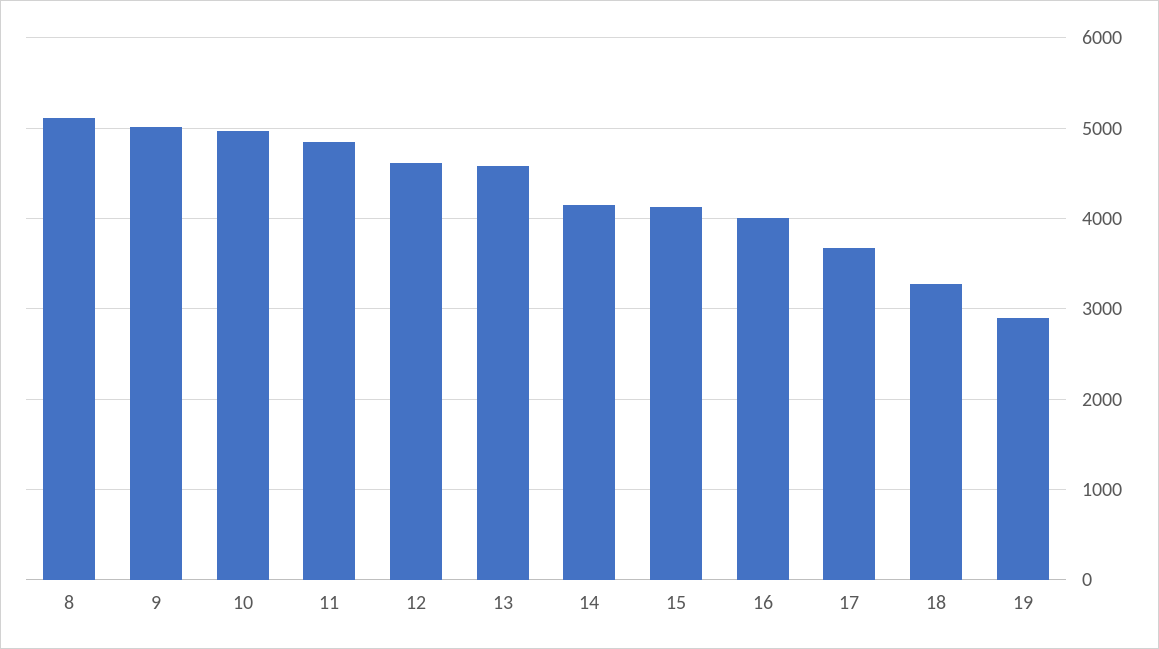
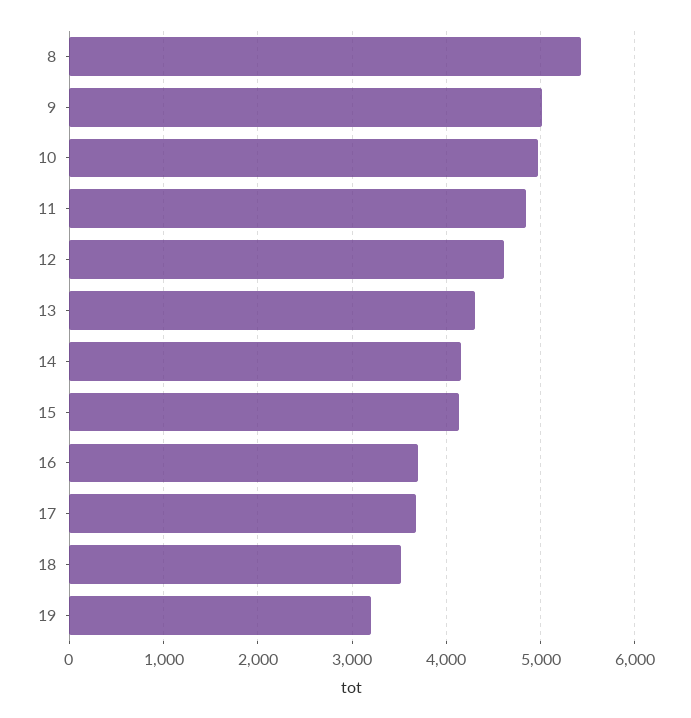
8: 5100 -> 5400
13: 4600 -> 4300
16: 4000 -> 3700
18: 3300 -> 3500
19: 2900 -> 3200

